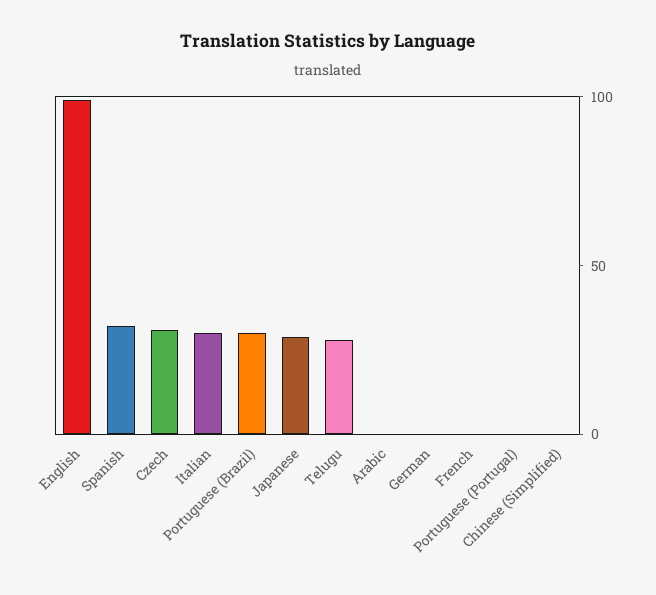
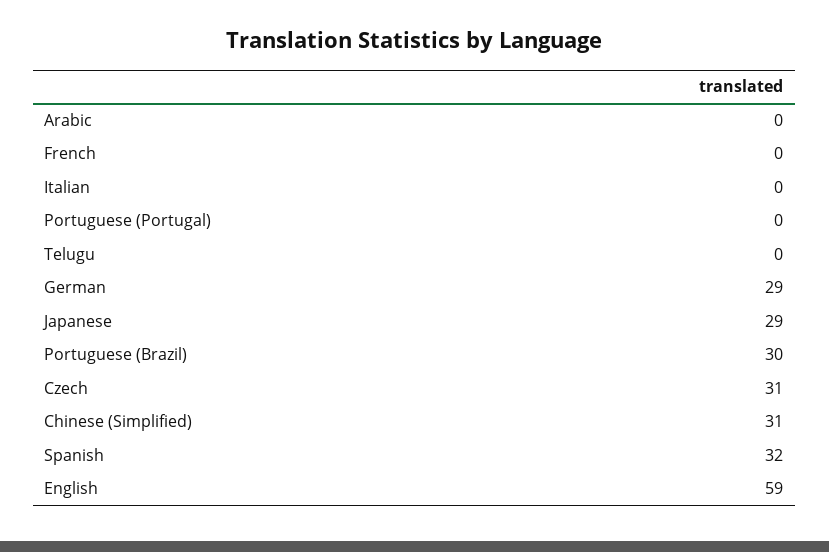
English: 100 -> 59
Italian: 30 -> 0
Telugu: 30 -> 0
German: 0 -> 29
Chinese (Simplified): 0 -> 31

